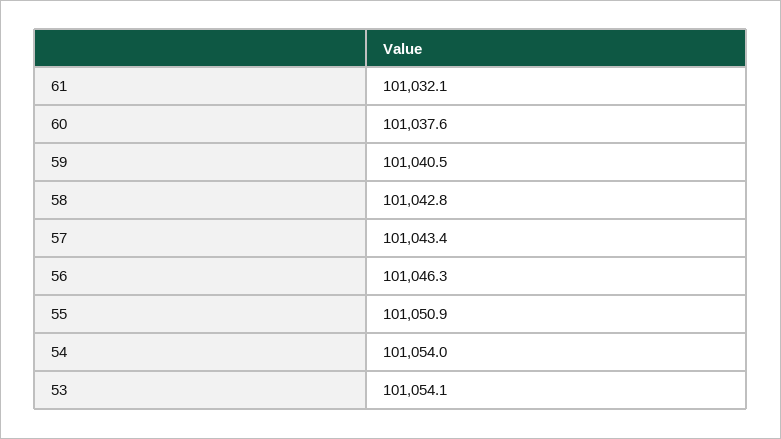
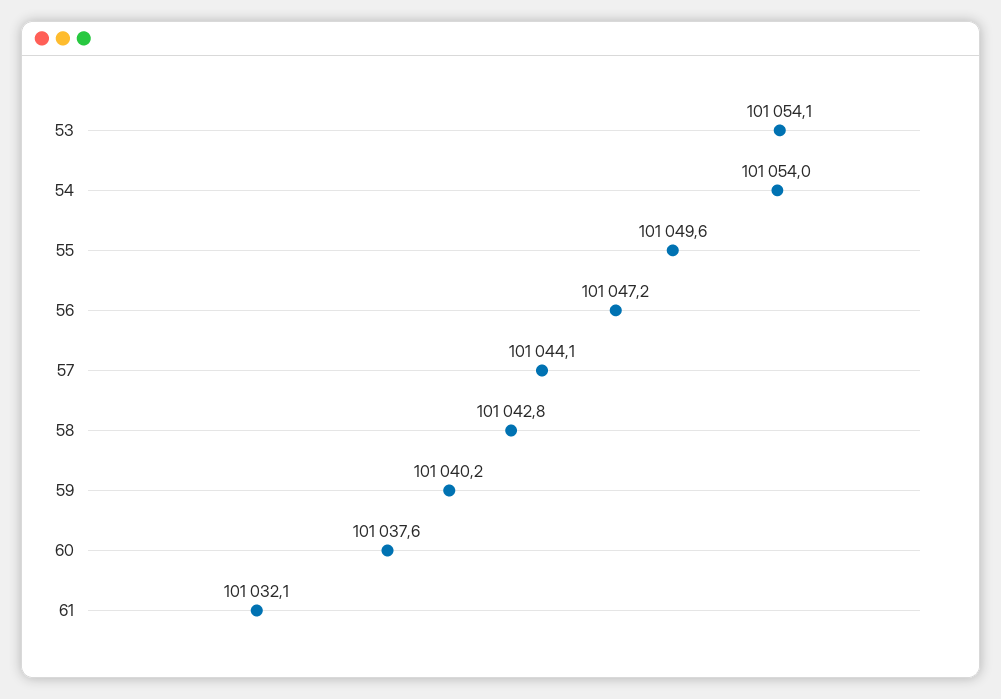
59: 101040.5 -> 101040.2
57: 101043.4 -> 101044.1
56: 101046.3 -> 101047.2
55: 101050.9 -> 101049.6

